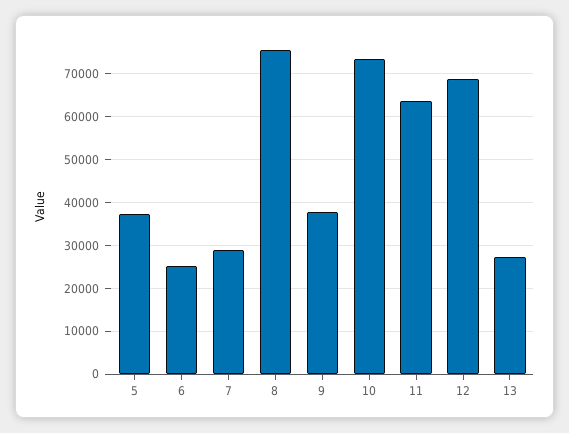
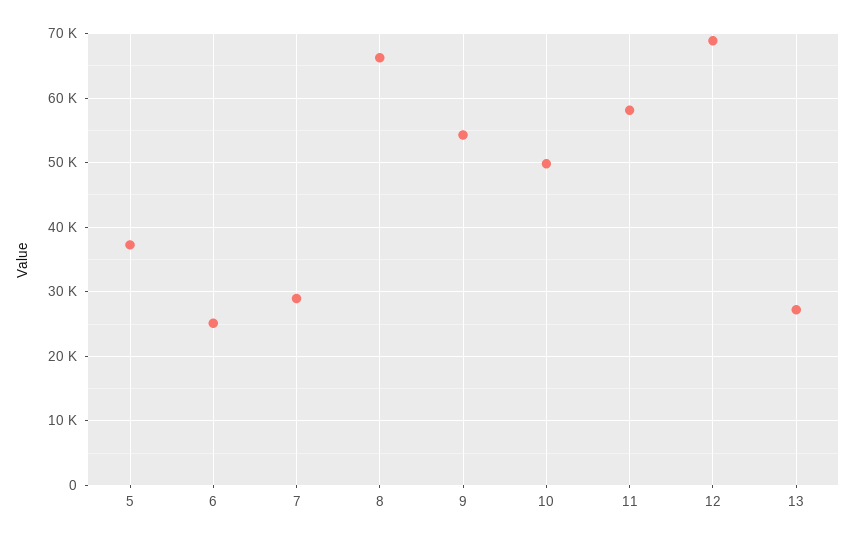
8: 76000 -> 66000
9: 38000 -> 54000
10: 74000 -> 50000
11: 64000 -> 58000

